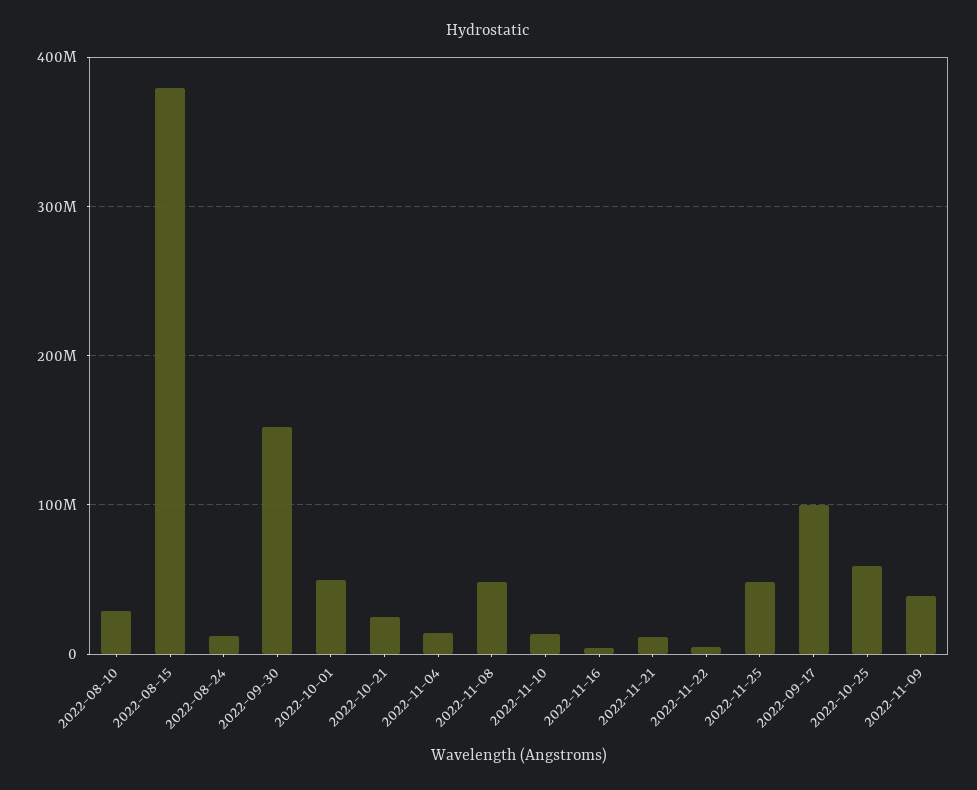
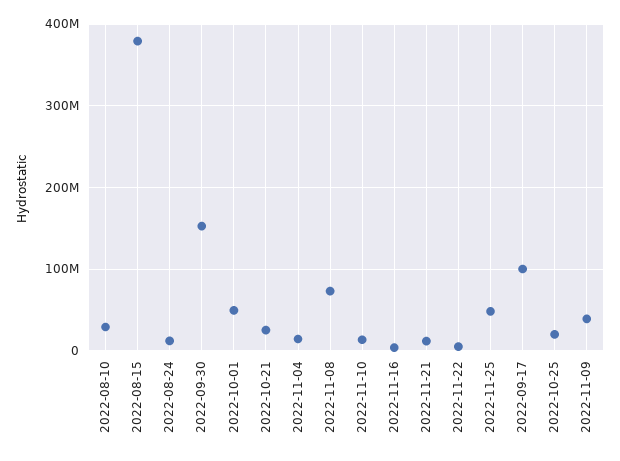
2022-11-08: 50000000 -> 70000000
2022-10-25: 60000000 -> 20000000

